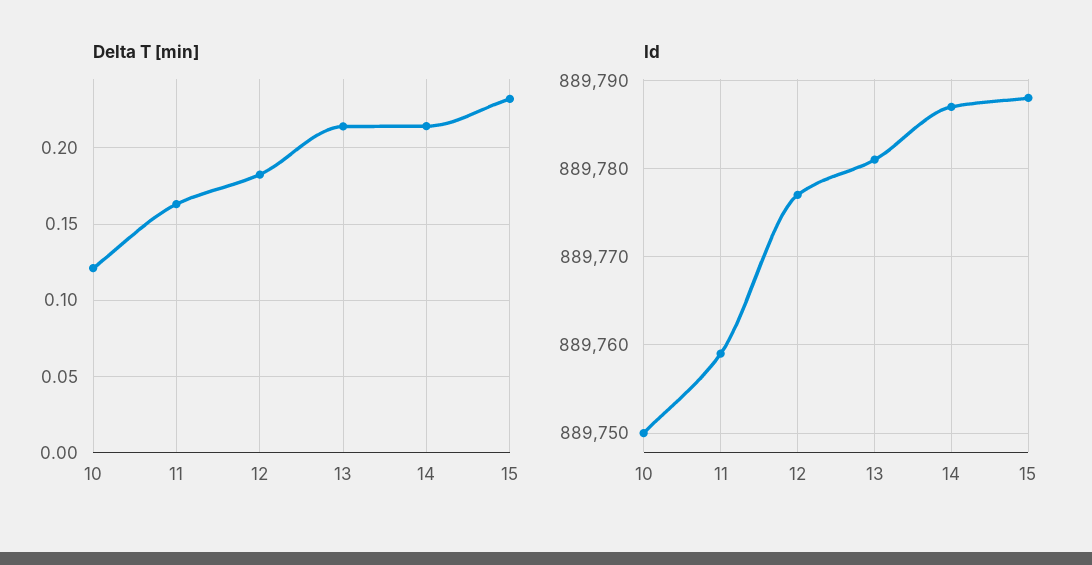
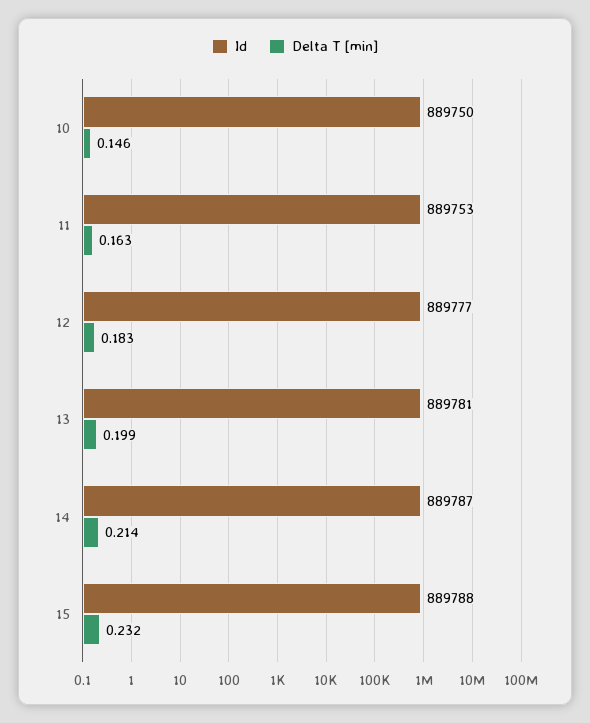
Delta T [min], 10: 0.12 -> 0.146
Delta T [min], 13: 0.215 -> 0.199
Id, 11: 889759 -> 889753

